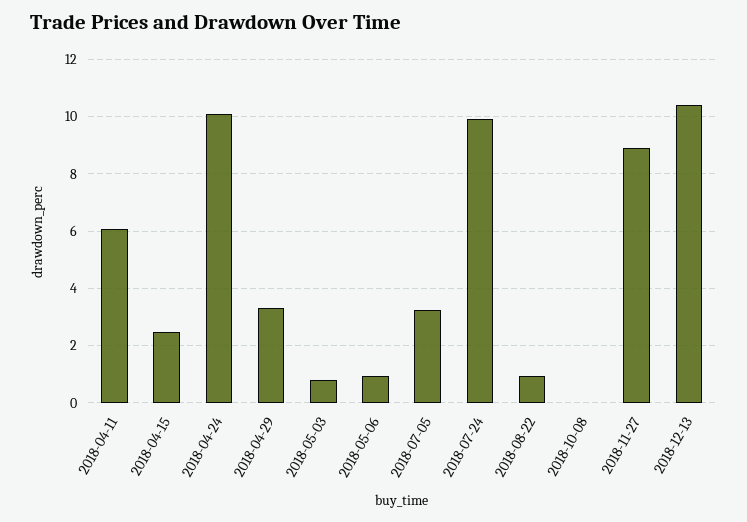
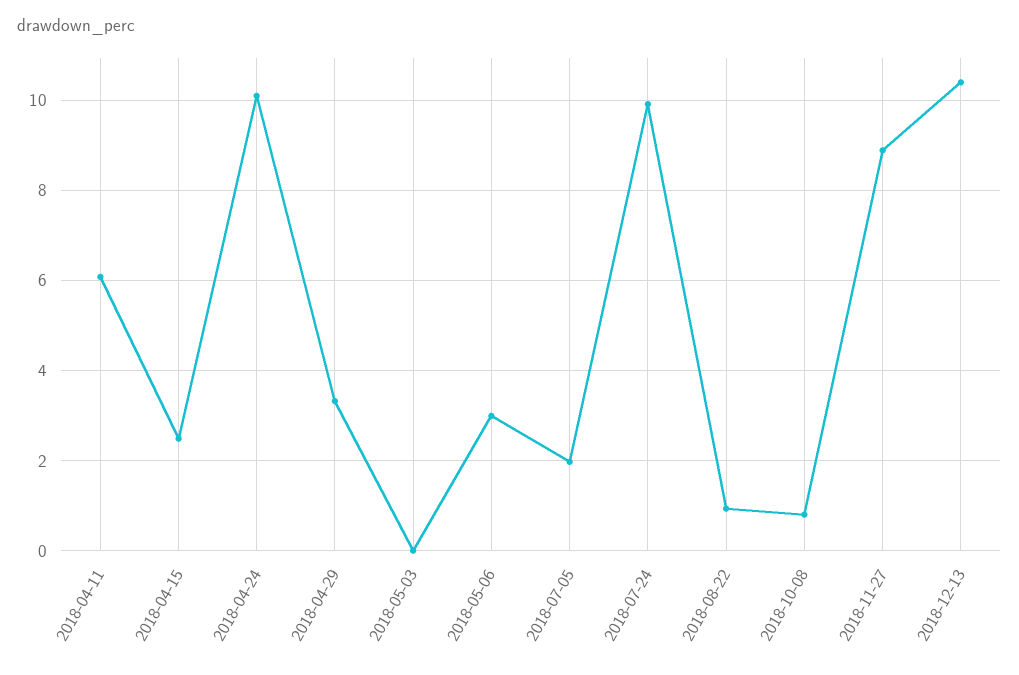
2018-05-03: 0.75 -> 0
2018-05-06: 1 -> 3
2018-07-05: 3.25 -> 2
2018-10-08: 0 -> 0.8

